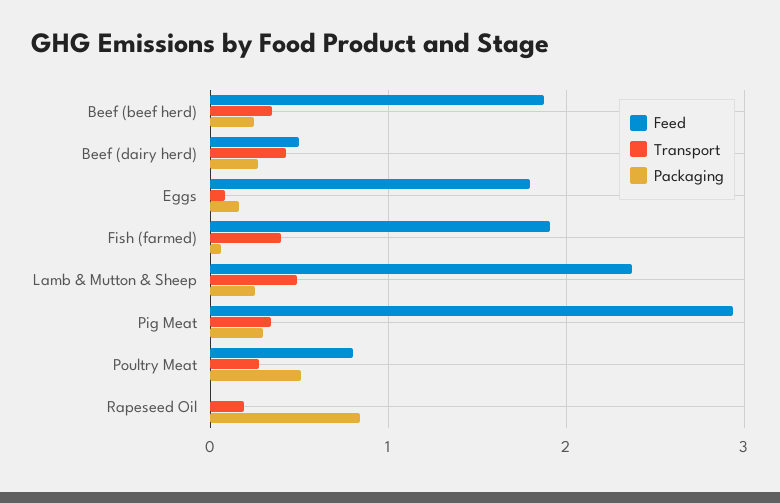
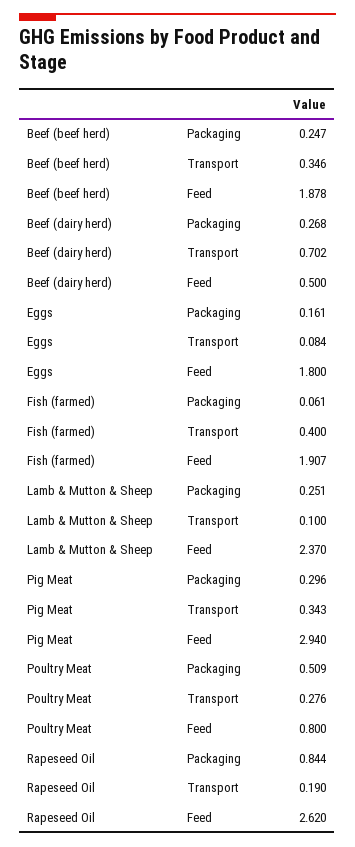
Transport, Beef (dairy herd): 0.4 -> 0.702
Transport, Lamb & Mutton & Sheep: 0.5 -> 0.1
Feed, Rapeseed Oil: 0 -> 2.62

